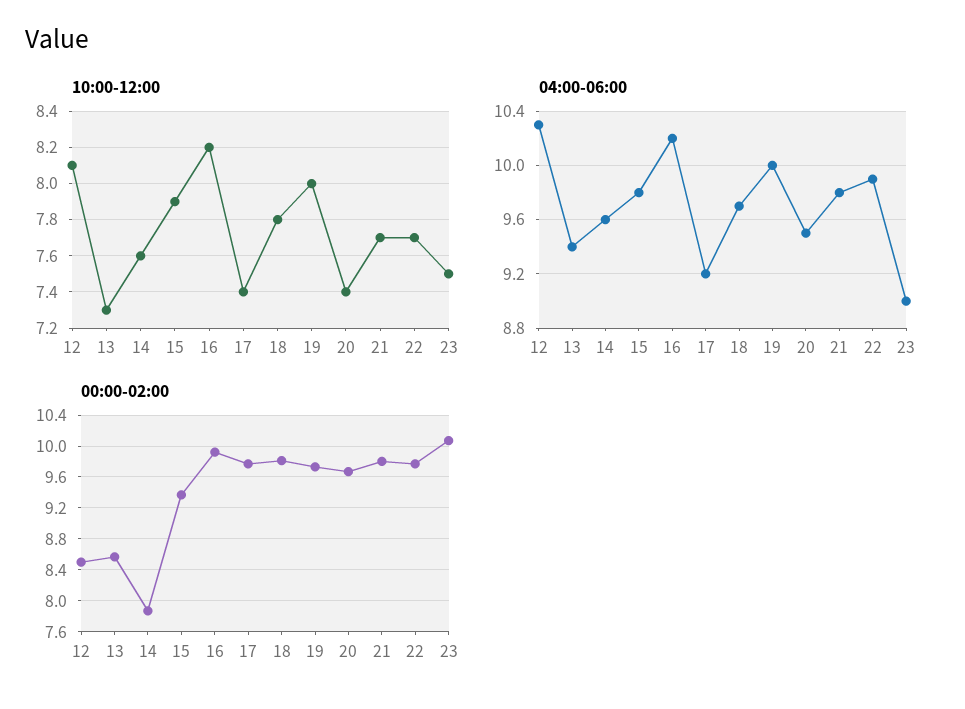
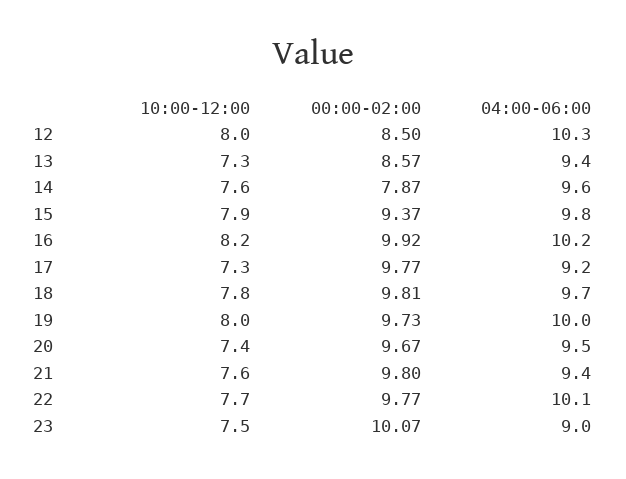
10:00-12:00, 12: 8.1 -> 8
10:00-12:00, 17: 7.4 -> 7.3
10:00-12:00, 21: 7.7 -> 7.6
04:00-06:00, 21: 9.8 -> 9.4
04:00-06:00, 22: 9.9 -> 10.1

